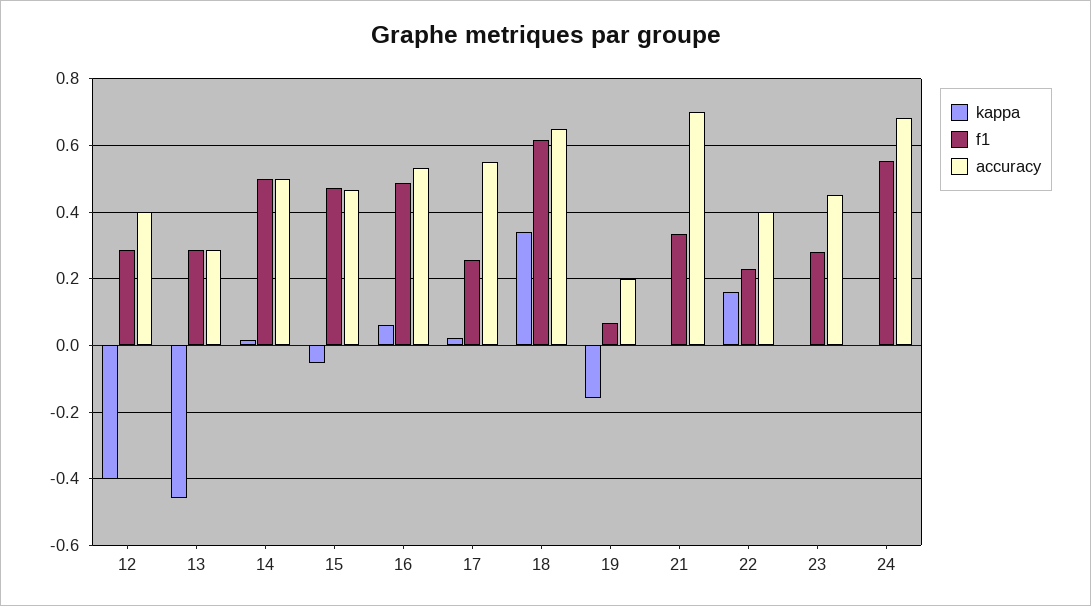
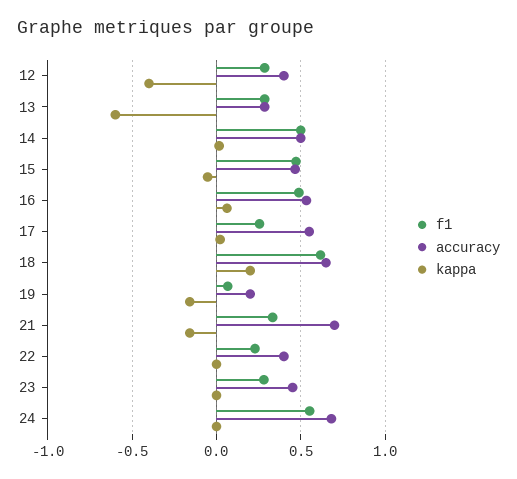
kappa, 13: -0.46 -> -0.6
kappa, 18: 0.34 -> 0.2
kappa, 21: 0 -> -0.15
kappa, 22: 0.16 -> 0

